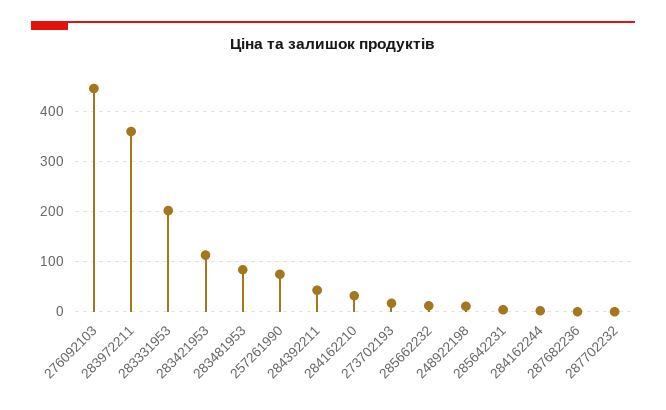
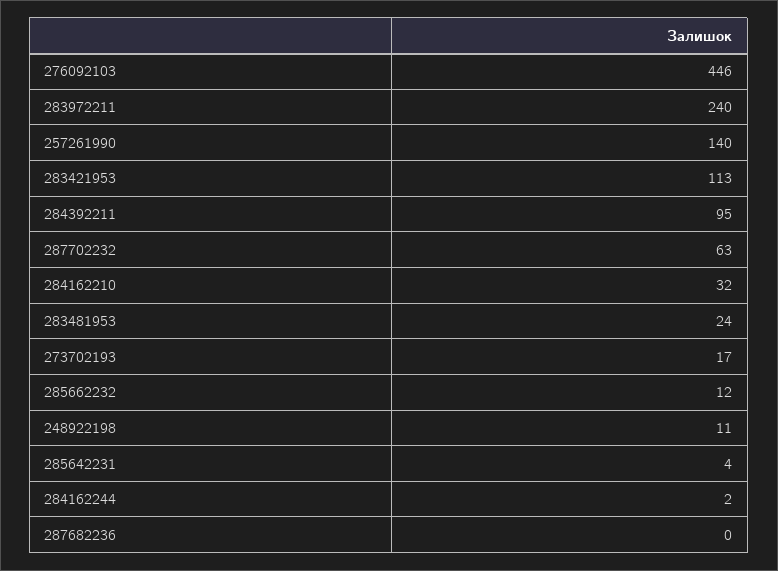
283972211: 360 -> 240
283331953: 200 -> none
283481953: 80 -> 24
257261990: 80 -> 140
284392211: 40 -> 95
287702232: 0 -> 63

